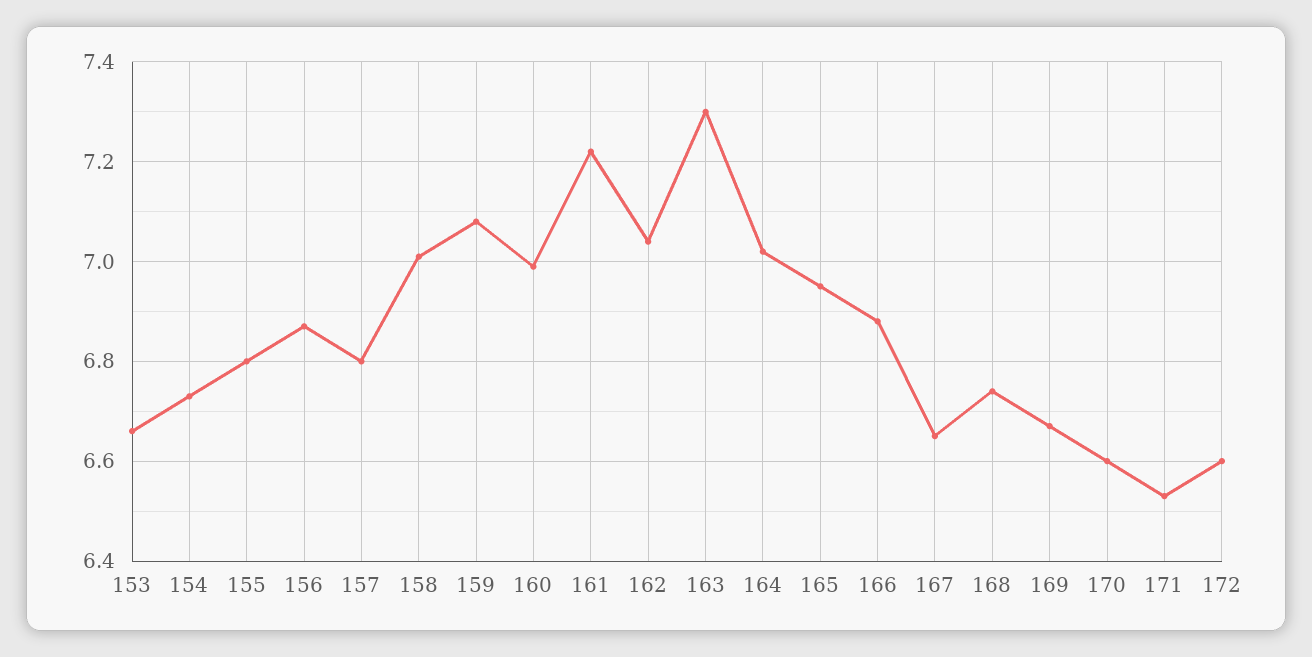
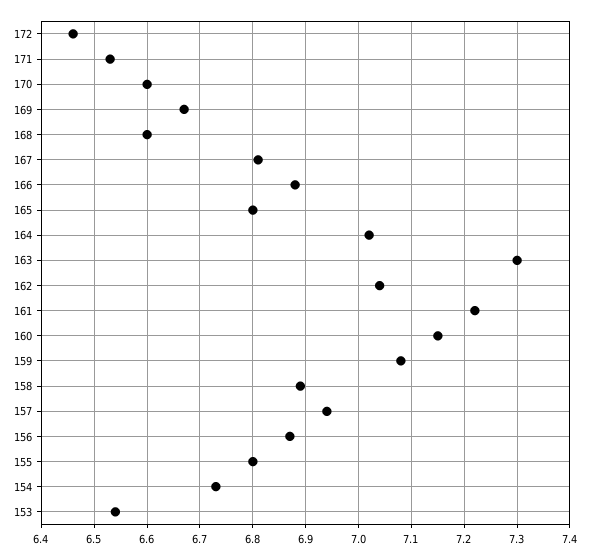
153: 6.65 -> 6.55
157: 6.8 -> 6.95
158: 7 -> 6.9
160: 7 -> 7.15
165: 6.95 -> 6.8
167: 6.65 -> 6.8
168: 6.75 -> 6.6
172: 6.6 -> 6.45

